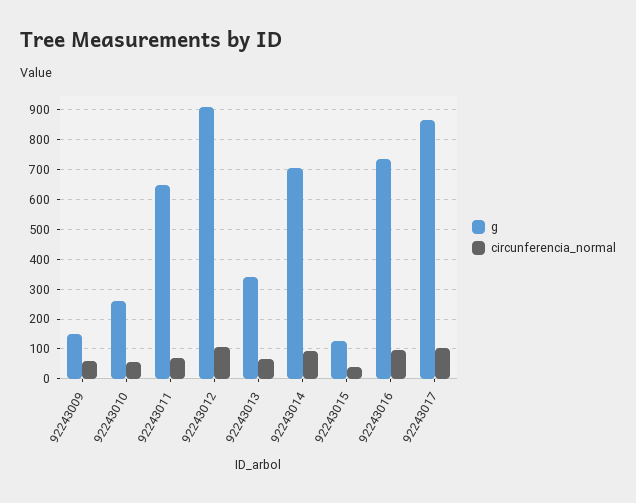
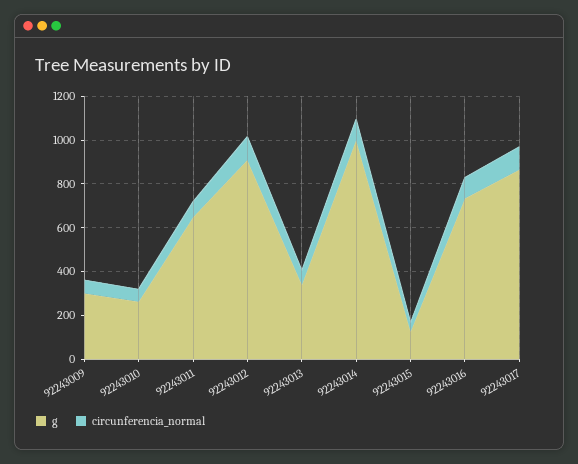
g, 92243009: 150 -> 300
g, 92243014: 700 -> 1000

